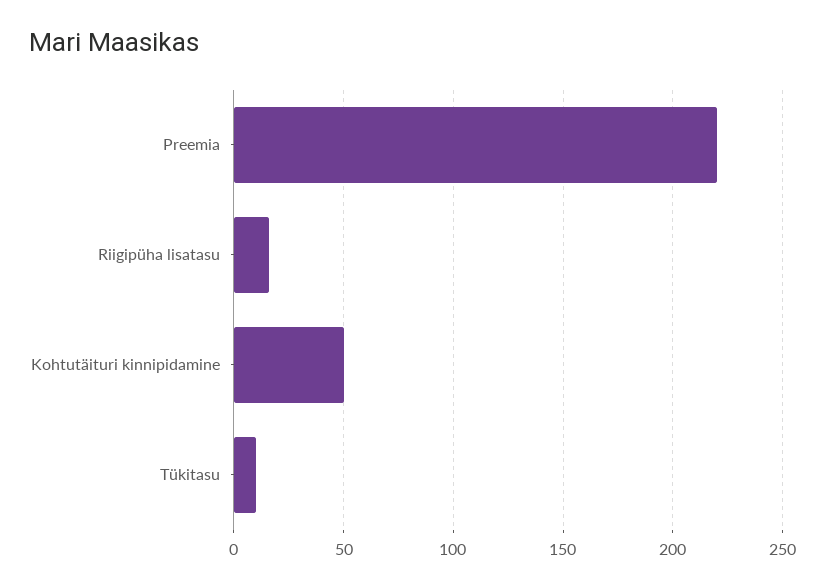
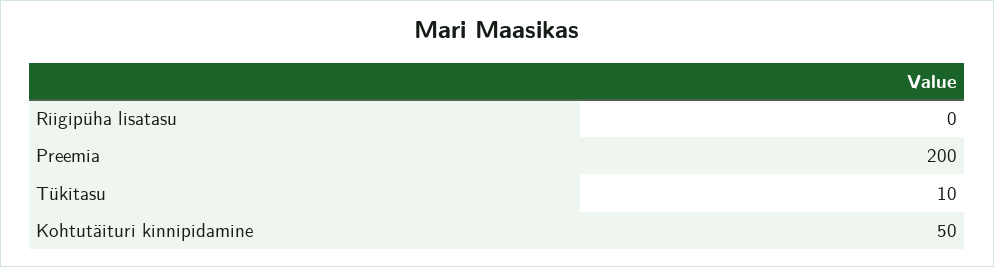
Preemia: 220 -> 200
Riigipüha lisatasu: 15 -> 0

